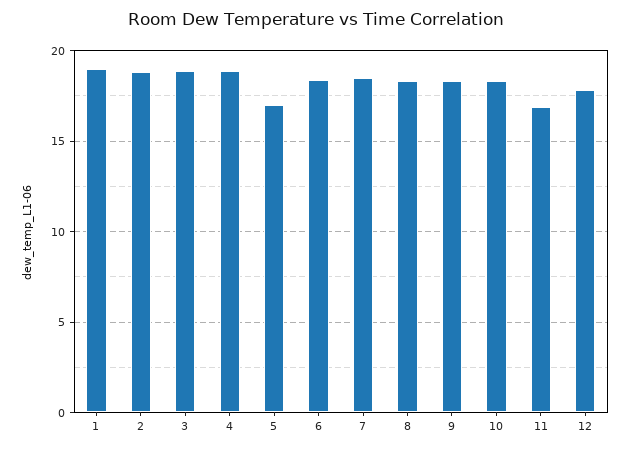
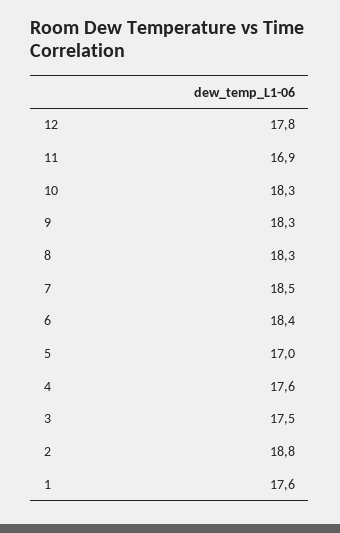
1: 19 -> 17.6
3: 19 -> 17.5
4: 19 -> 17.6

